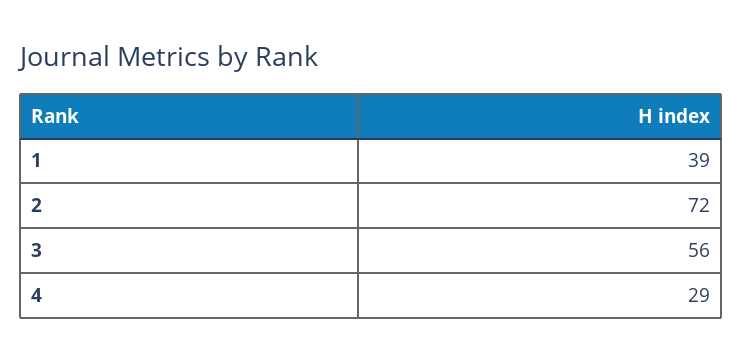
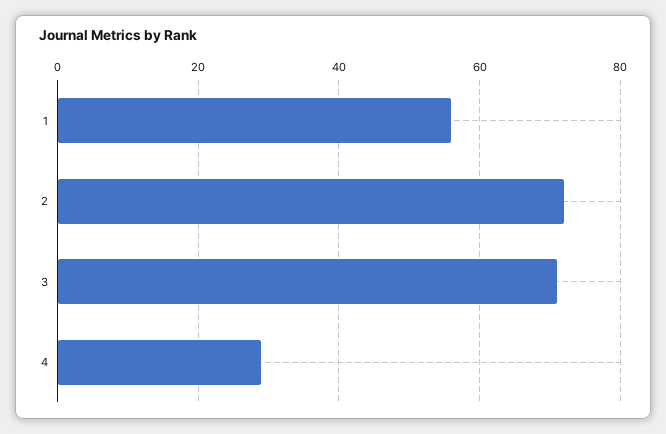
1: 39 -> 55
3: 56 -> 70

